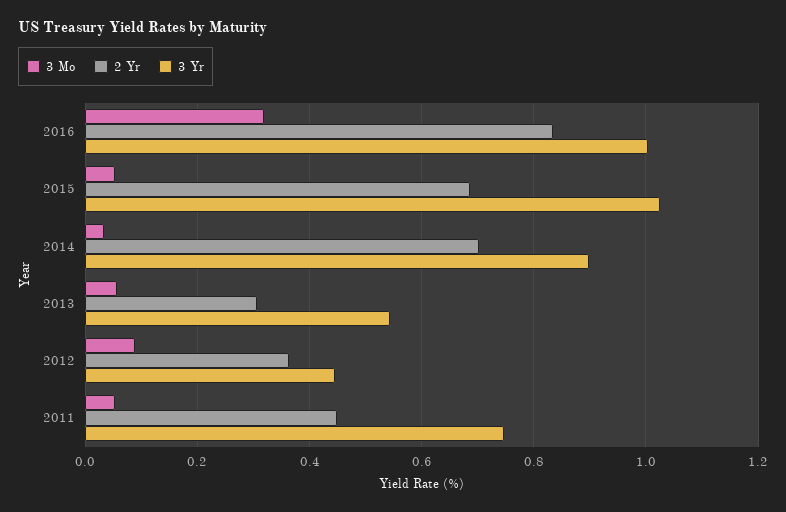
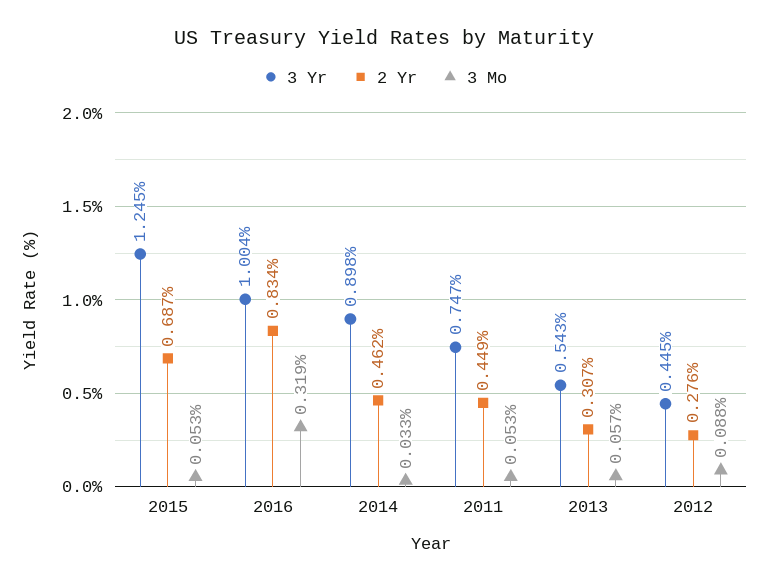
3 Yr, 2015: 1.02 -> 1.245
2 Yr, 2014: 0.7 -> 0.462
2 Yr, 2012: 0.36 -> 0.276

